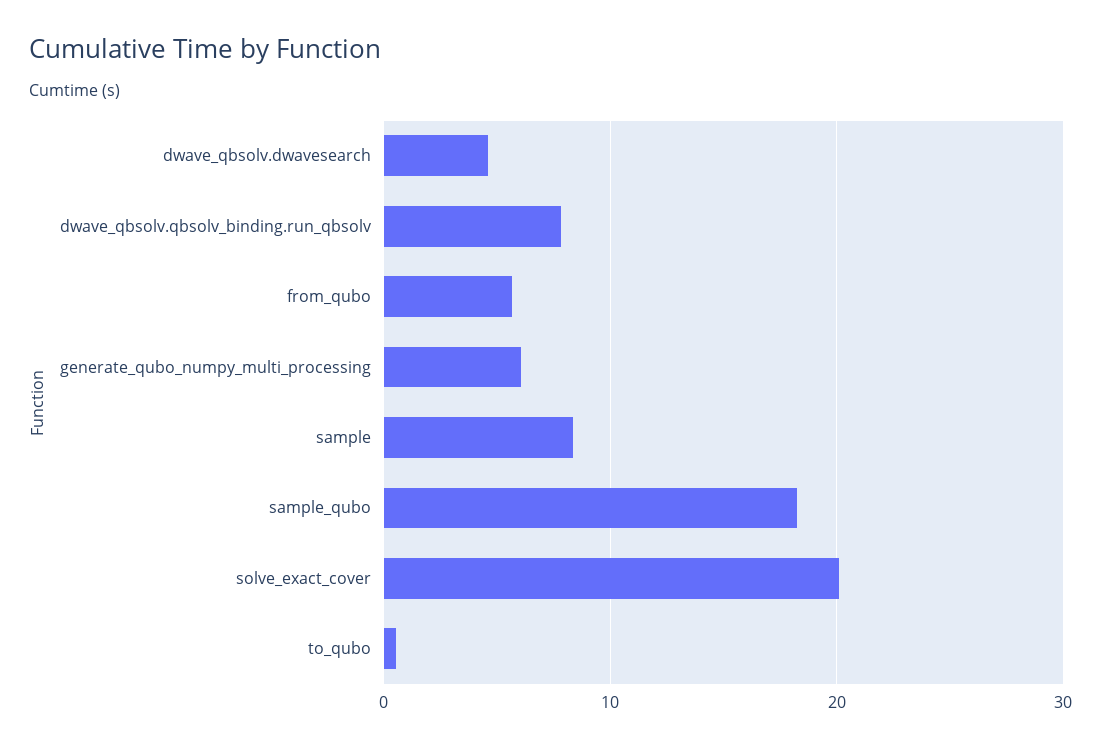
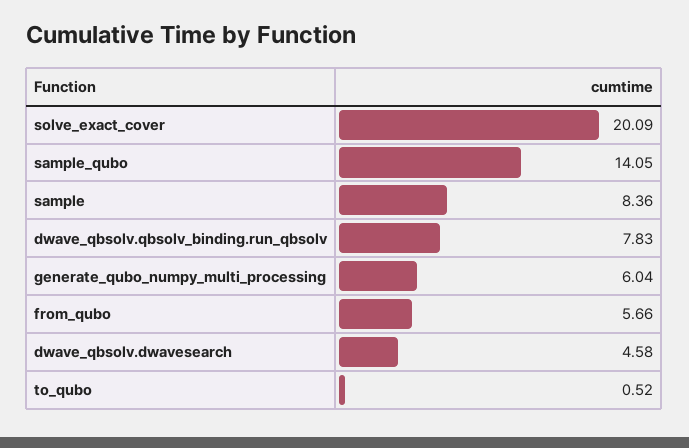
sample_qubo: 18 -> 14.05

